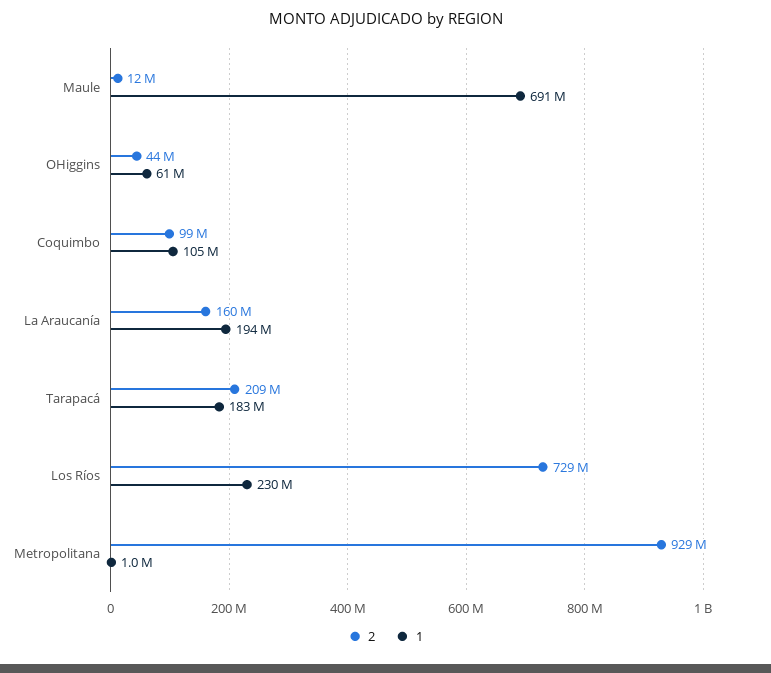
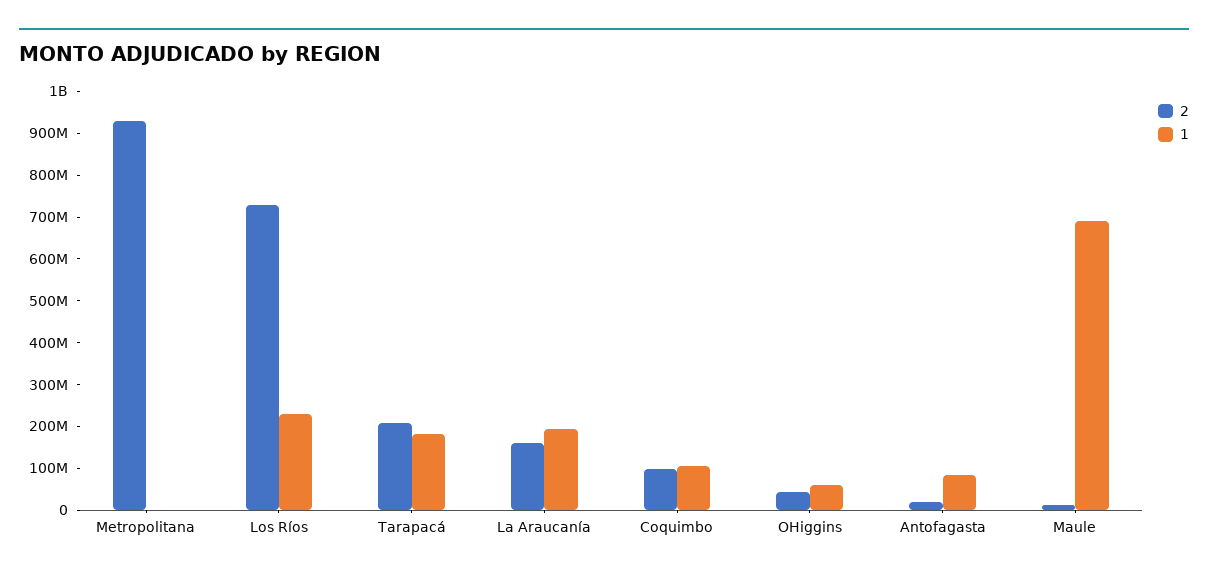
2, Antofagasta: none -> 20000000
1, Antofagasta: none -> 80000000

